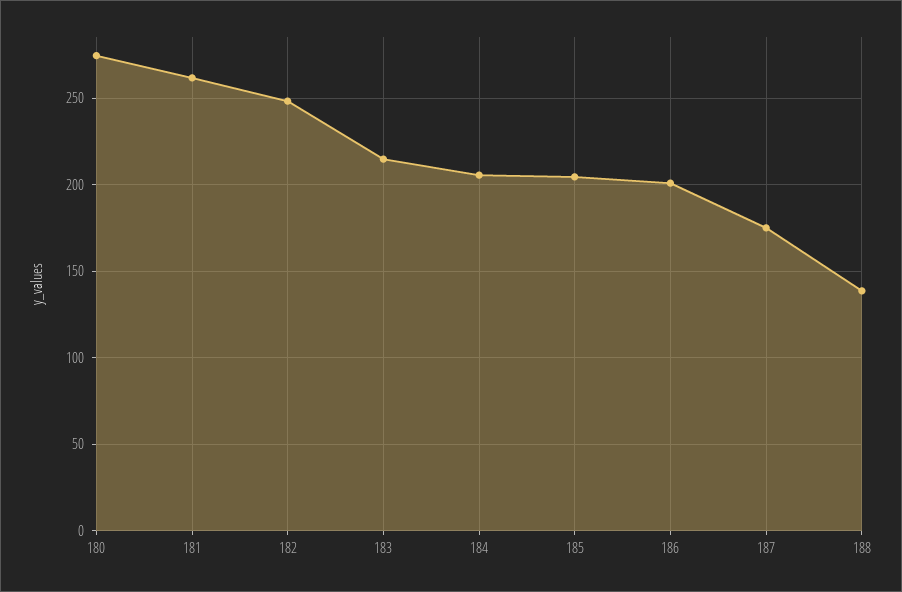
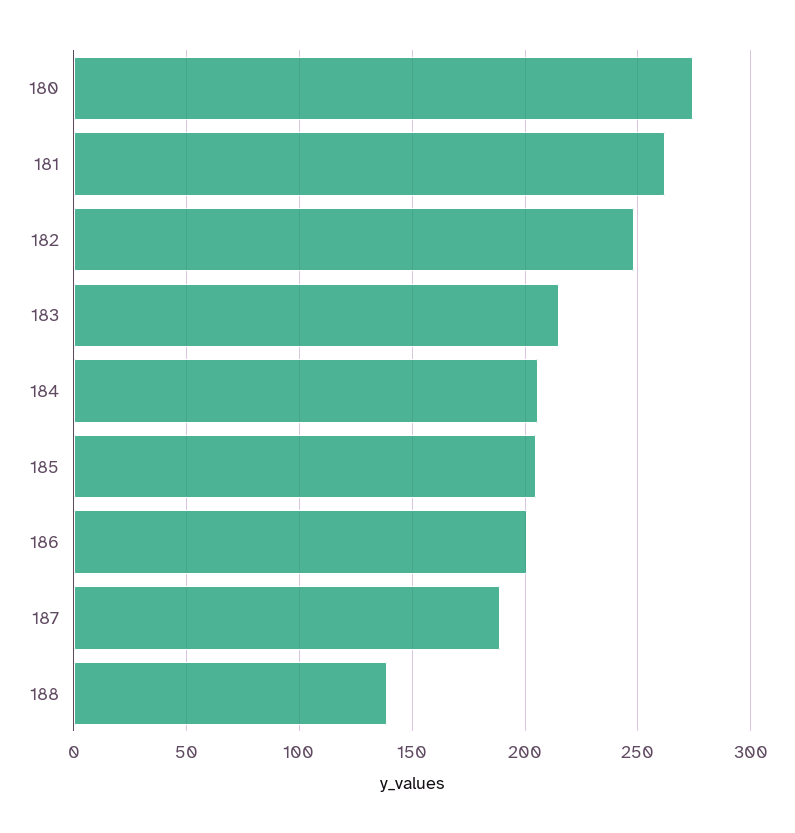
187: 175 -> 190

